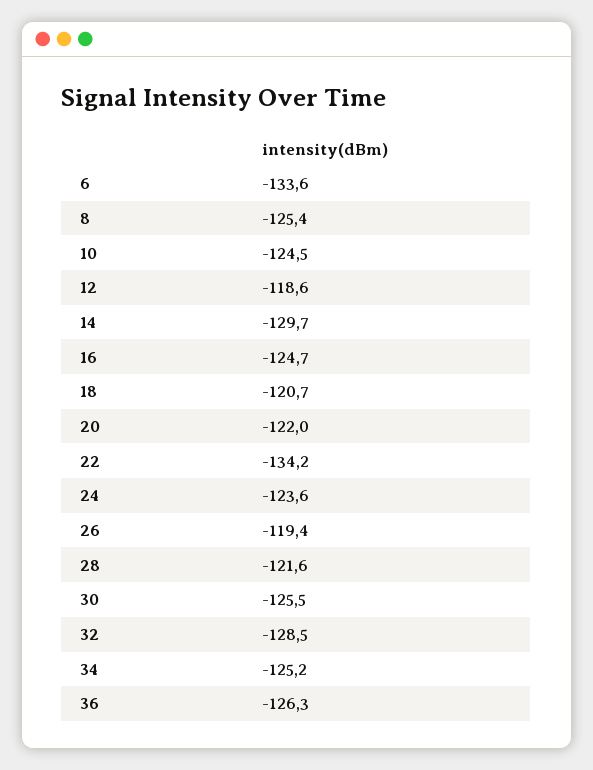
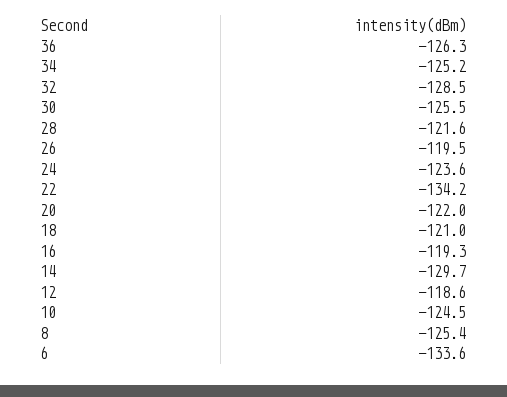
16: -124.7 -> -119.3
18: -120.7 -> -121
26: -119.4 -> -119.5

